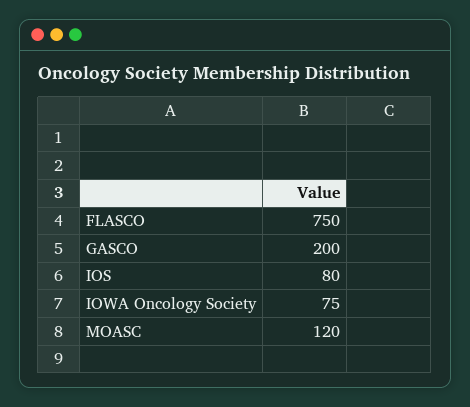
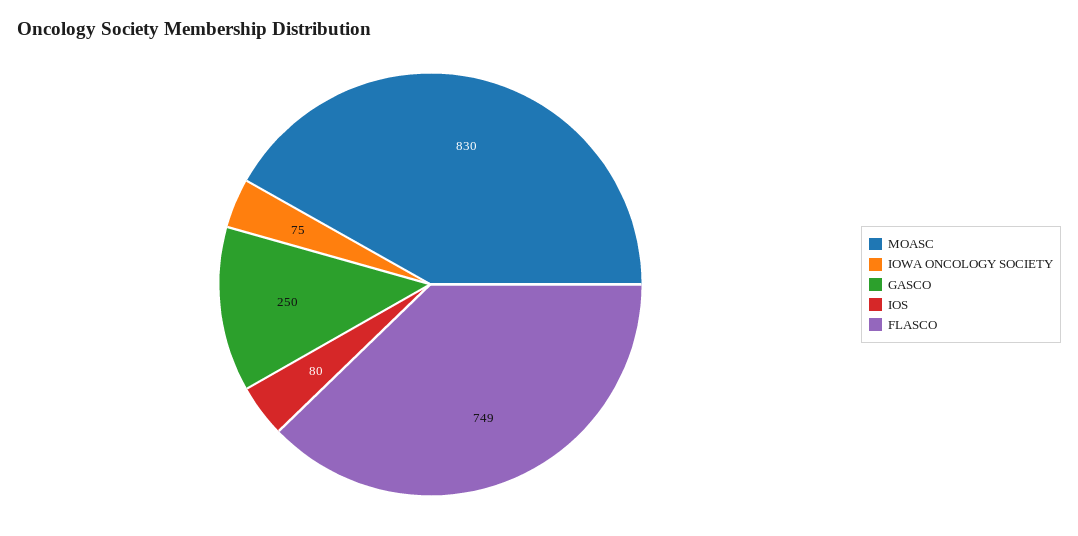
FLASCO: 750 -> 749
GASCO: 200 -> 250
MOASC: 120 -> 830

